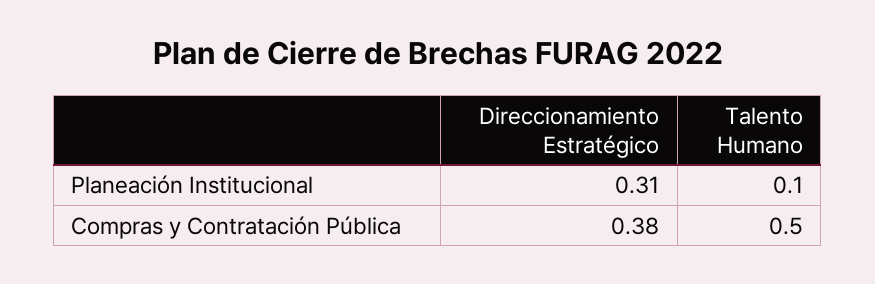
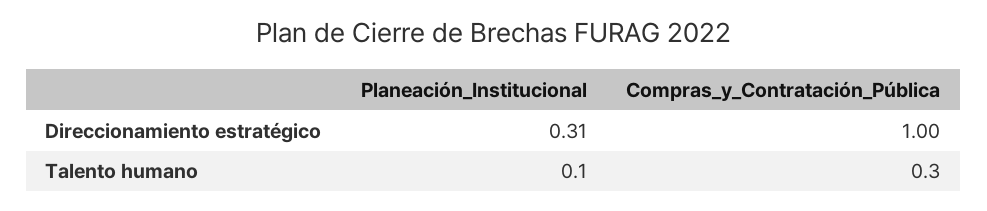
Direccionamiento Estratégico, Compras y Contratación Pública: 0.38 -> 1
Talento Humano, Compras y Contratación Pública: 0.5 -> 0.3

